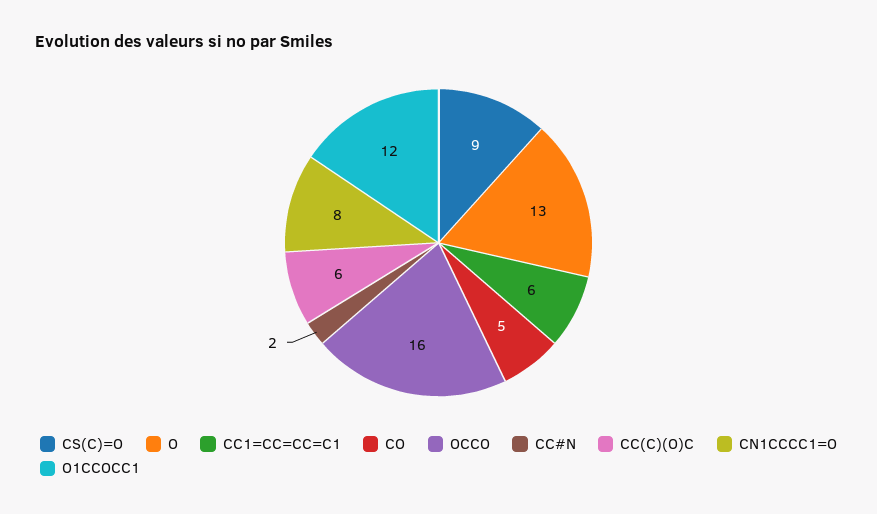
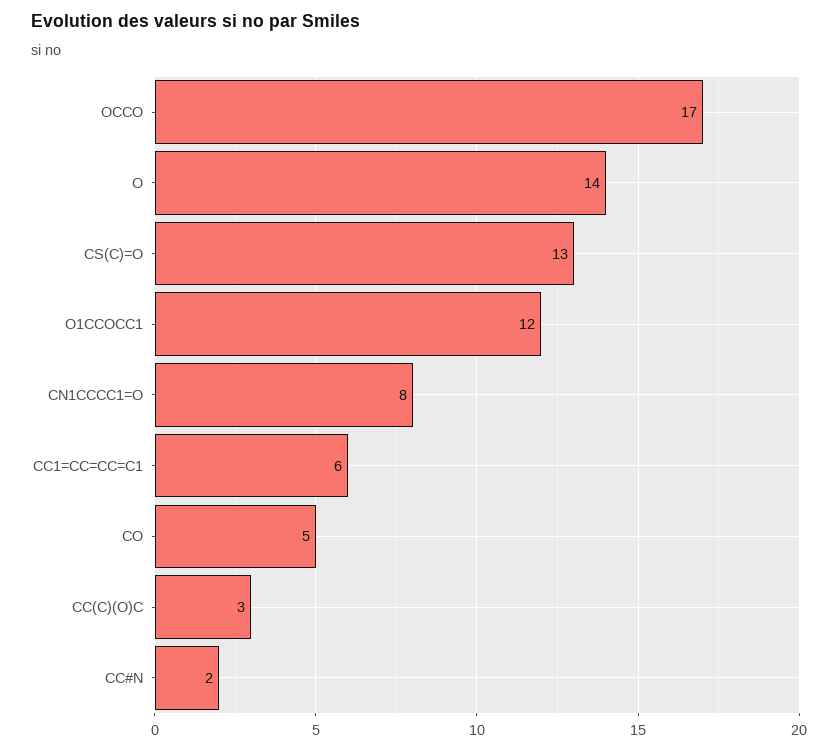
CS(C)=O: 9 -> 13
O: 13 -> 14
OCCO: 16 -> 17
CC(C)(O)C: 6 -> 3

